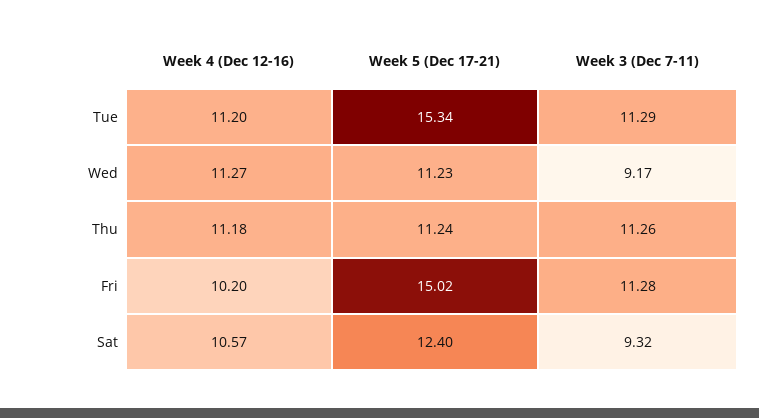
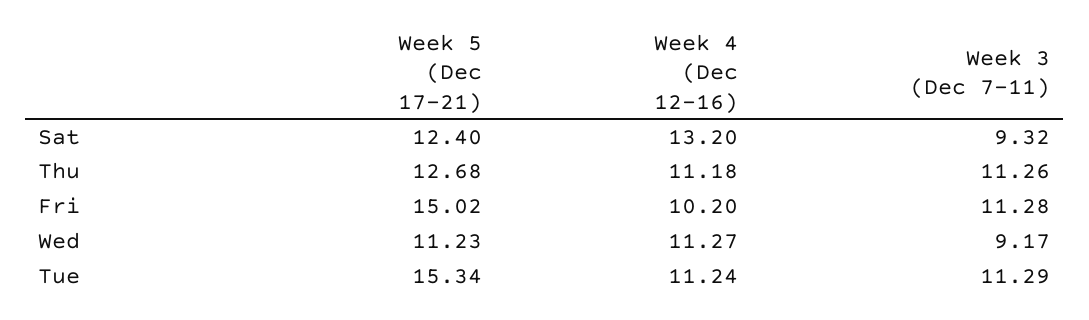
Week 4 (Dec 12-16), Tue: 11.2 -> 11.24
Week 5 (Dec 17-21), Thu: 11.24 -> 12.68
Week 4 (Dec 12-16), Sat: 10.57 -> 13.2

